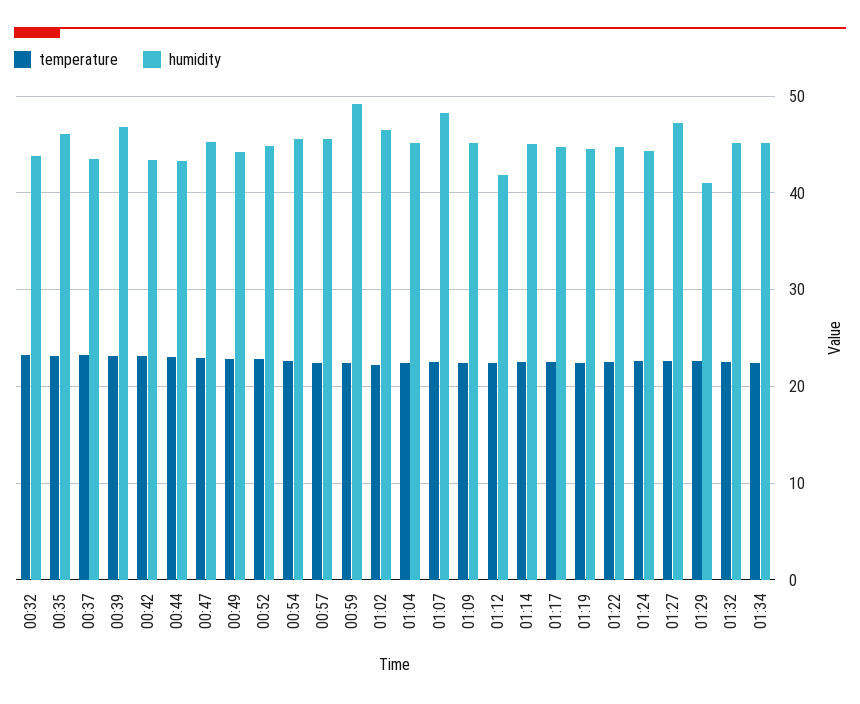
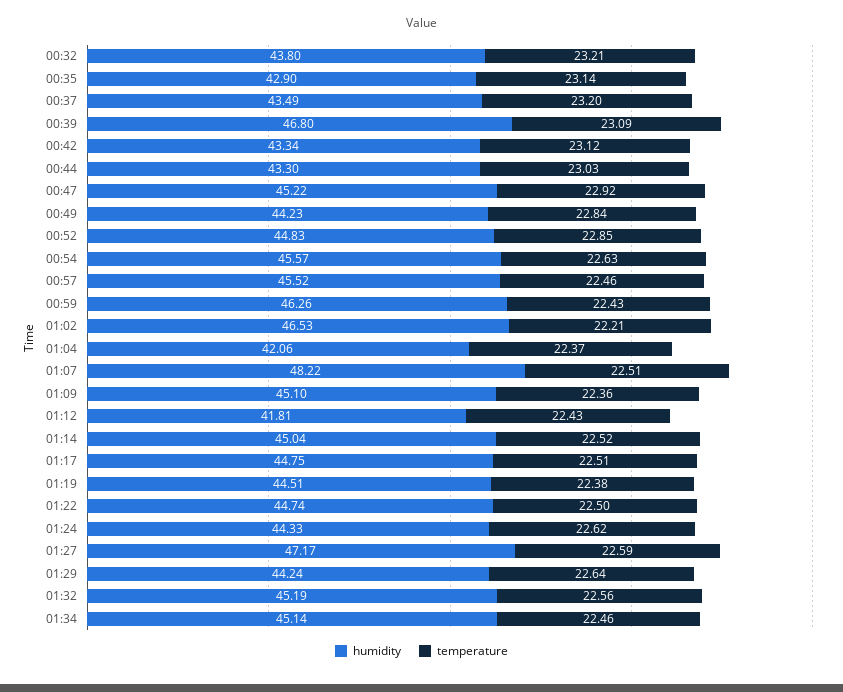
humidity, 00:35: 46 -> 42.9
humidity, 00:59: 49 -> 46.26
humidity, 01:04: 45 -> 42.06
humidity, 01:29: 41 -> 44.24

